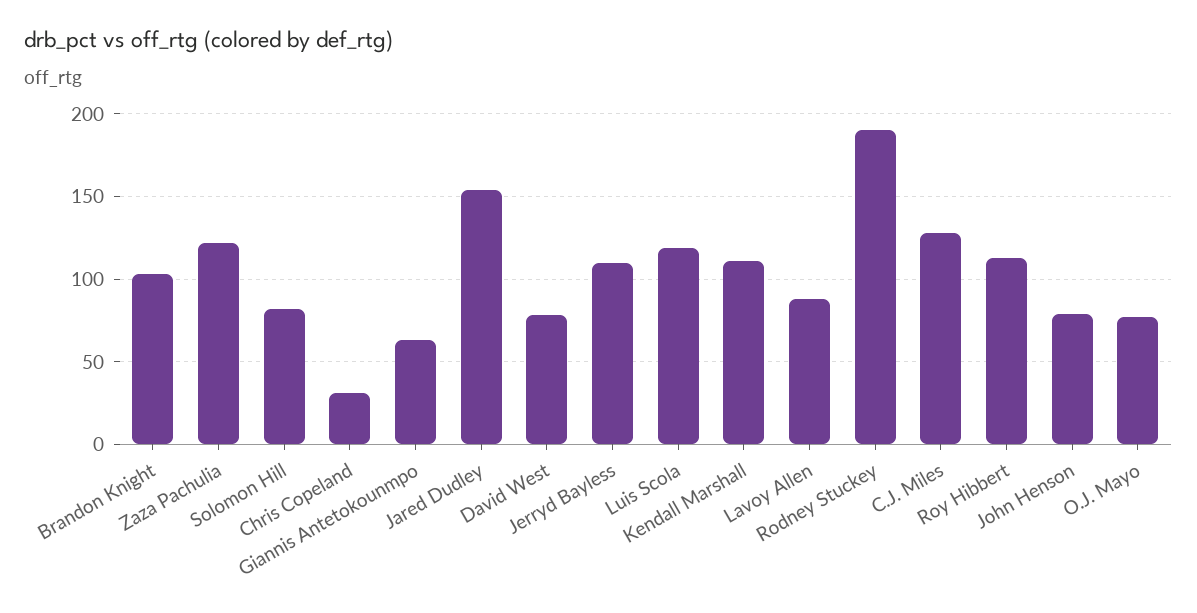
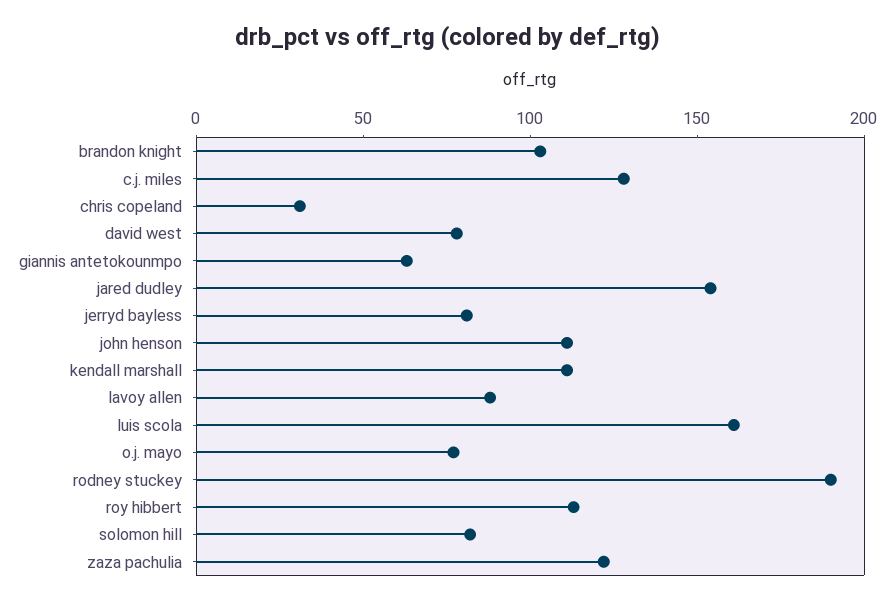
Jerryd Bayless: 110 -> 80
Luis Scola: 120 -> 160
John Henson: 80 -> 110

